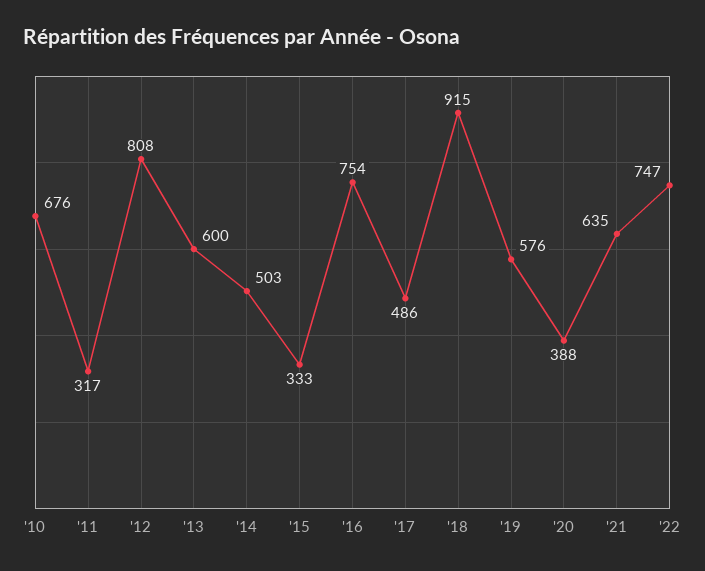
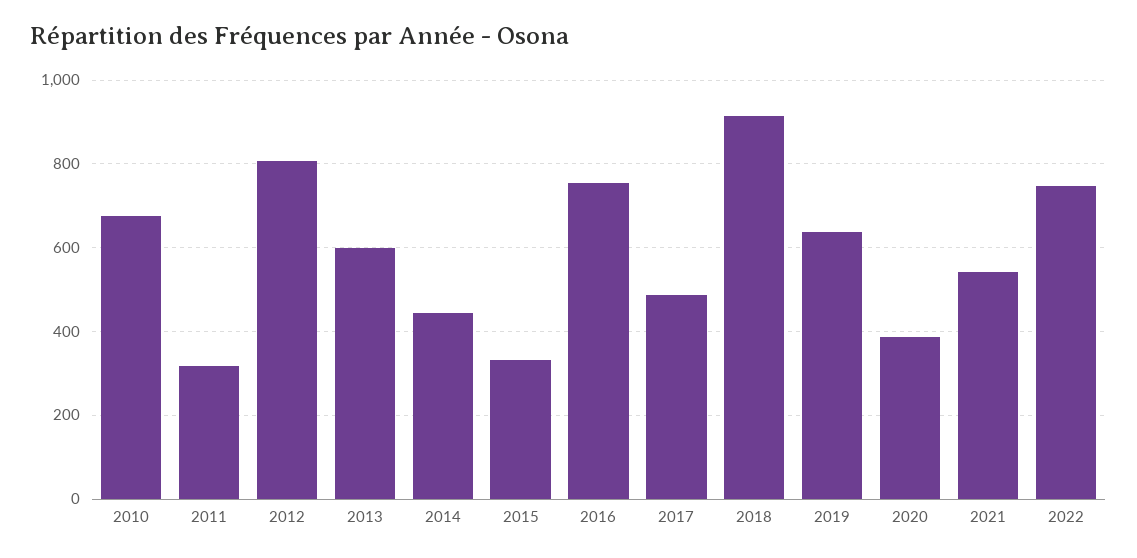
'14: 503 -> 440
'19: 576 -> 640
'21: 635 -> 540

